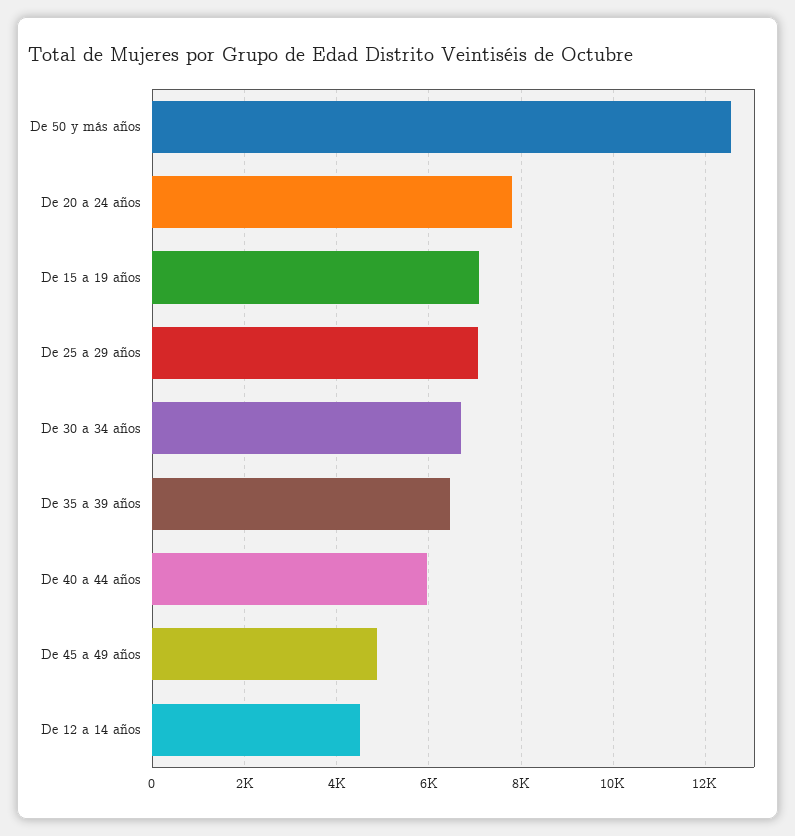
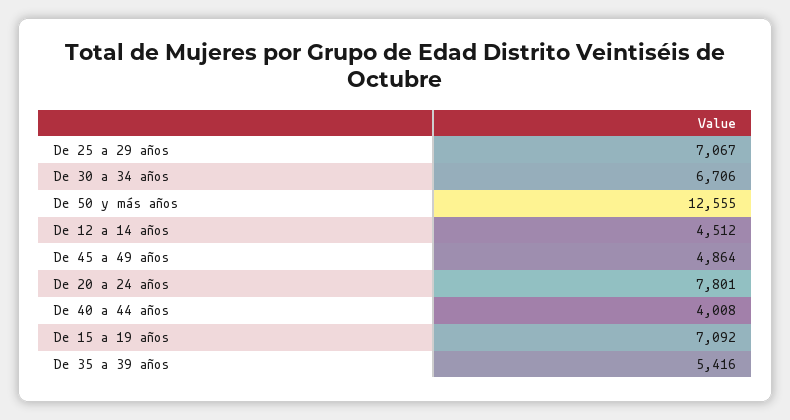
De 35 a 39 años: 6400 -> 5416
De 40 a 44 años: 6000 -> 4008

